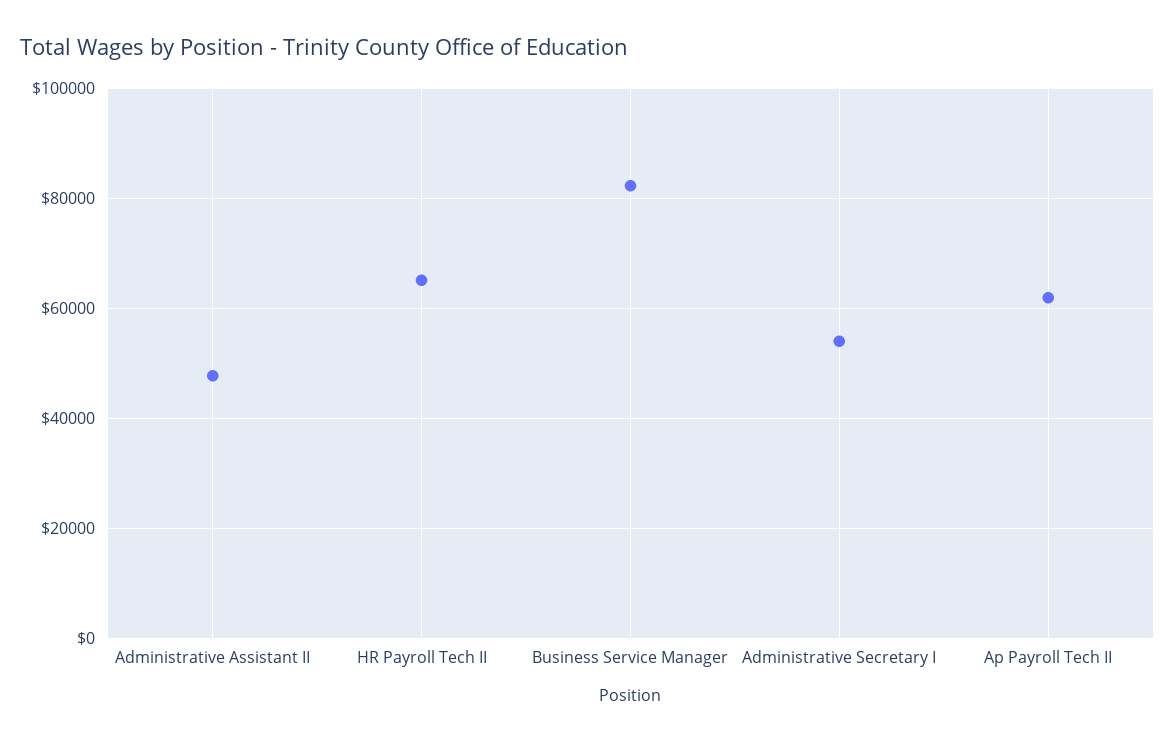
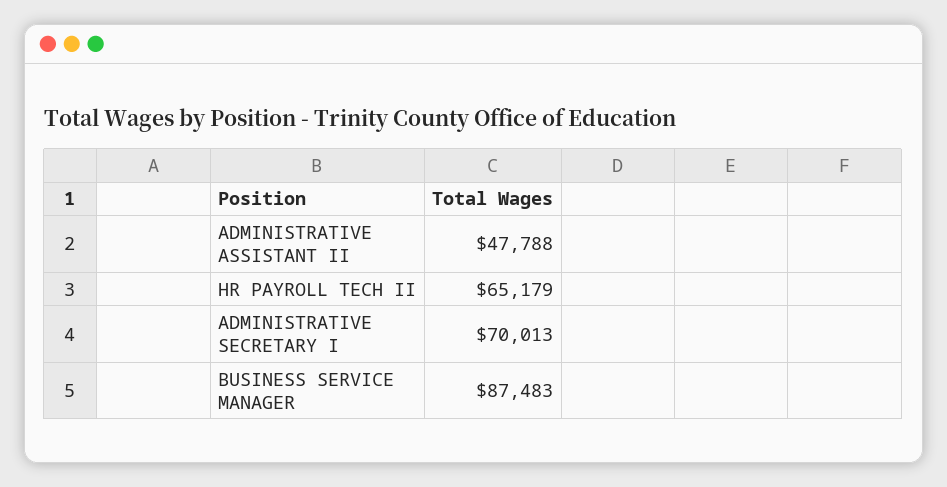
Business Service Manager: 82000 -> 87483
Administrative Secretary I: 54000 -> 70013
Ap Payroll Tech II: 62000 -> none

